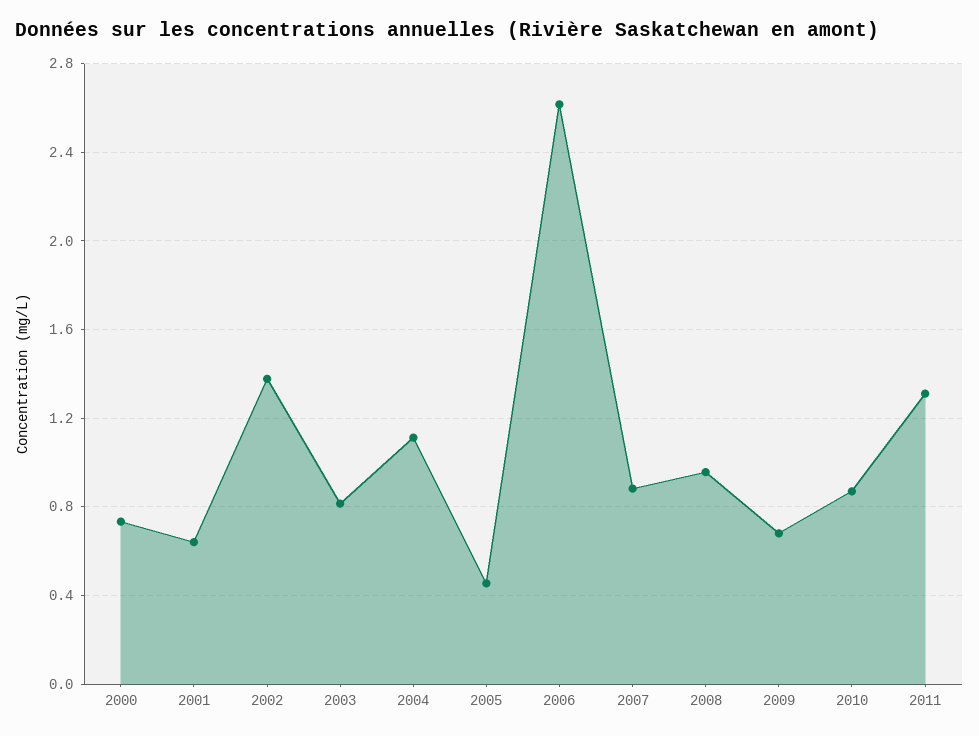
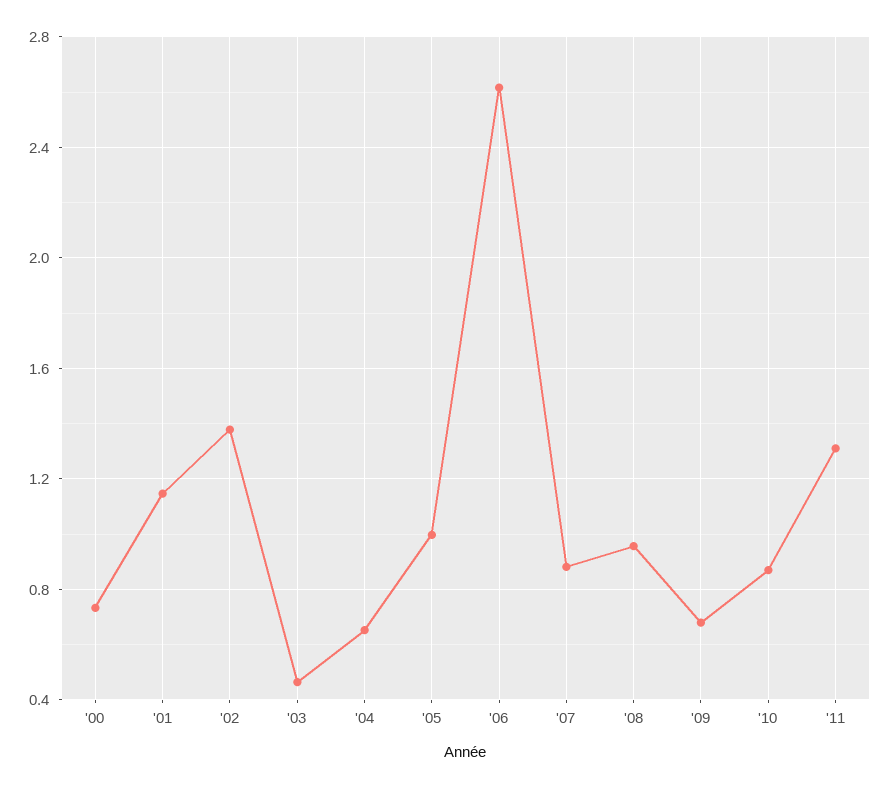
2001: 0.65 -> 1.15
2003: 0.8 -> 0.45
2004: 1.1 -> 0.65
2005: 0.45 -> 1

